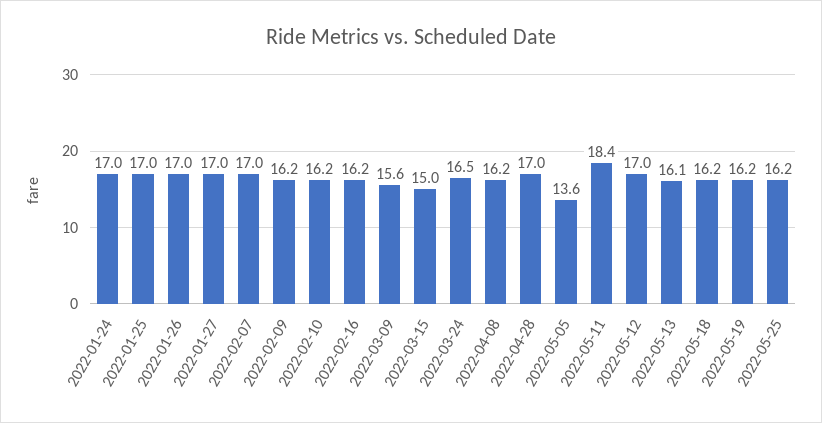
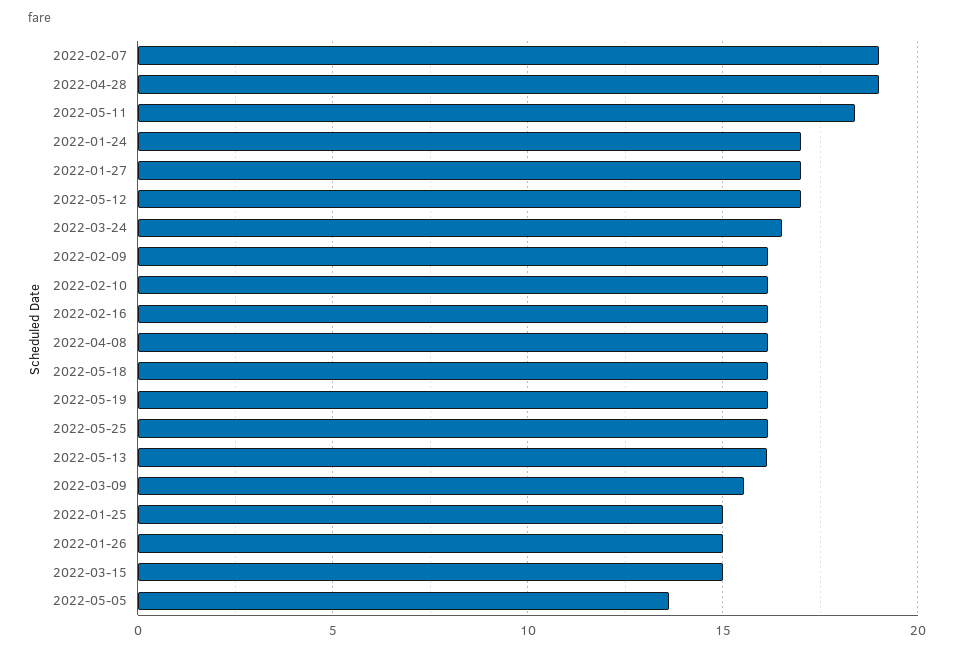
2022-01-25: 17 -> 15
2022-01-26: 17 -> 15
2022-02-07: 17 -> 19
2022-04-28: 17 -> 19

